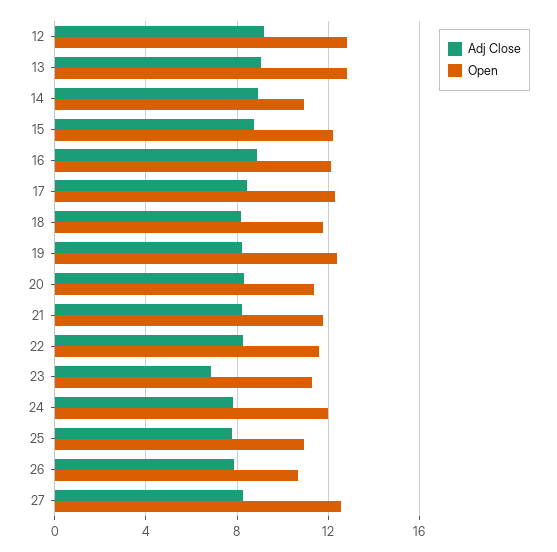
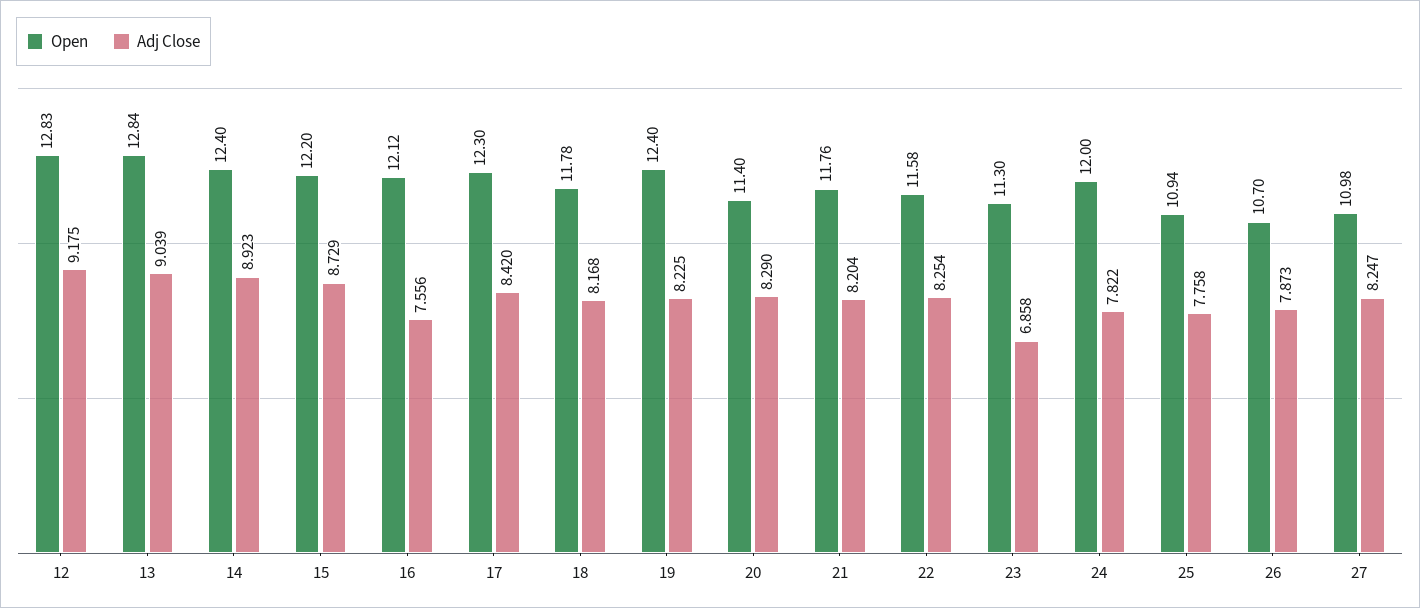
Open, 14: 11 -> 12.4
Adj Close, 16: 9 -> 7.556
Open, 27: 12.5 -> 10.98

